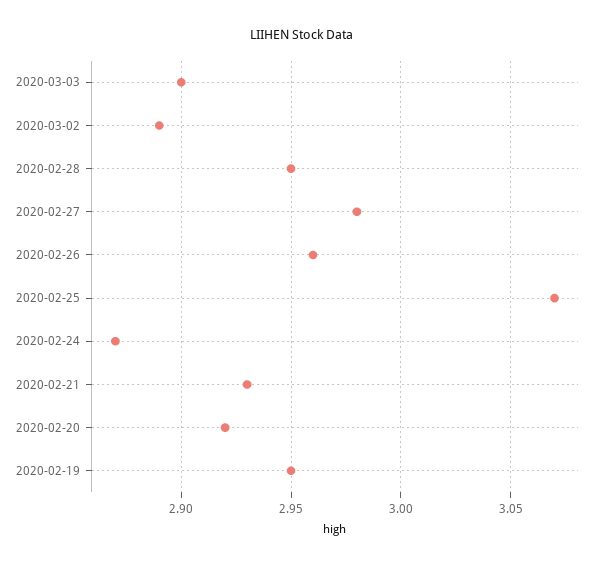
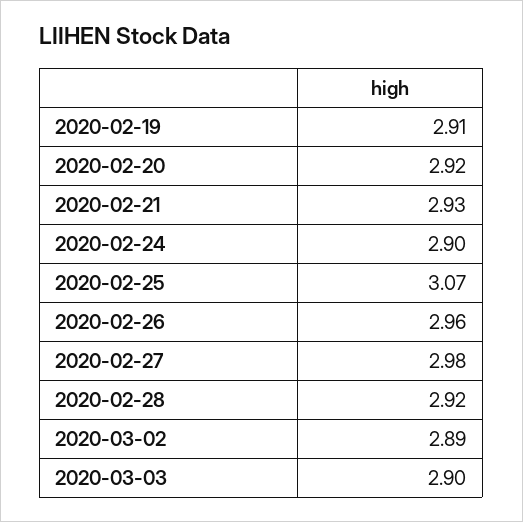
2020-02-28: 2.95 -> 2.92
2020-02-24: 2.87 -> 2.9
2020-02-19: 2.95 -> 2.91

